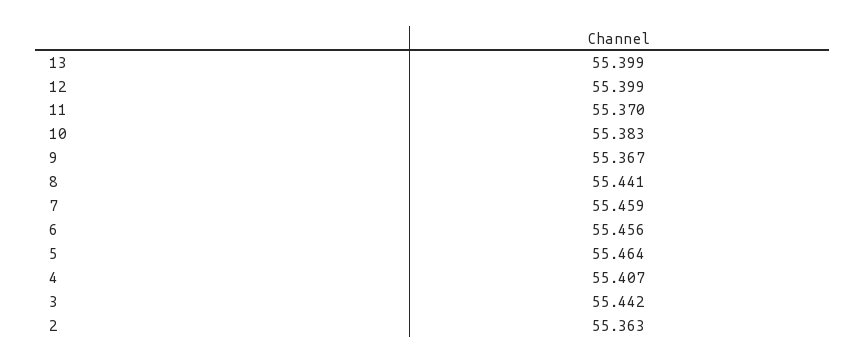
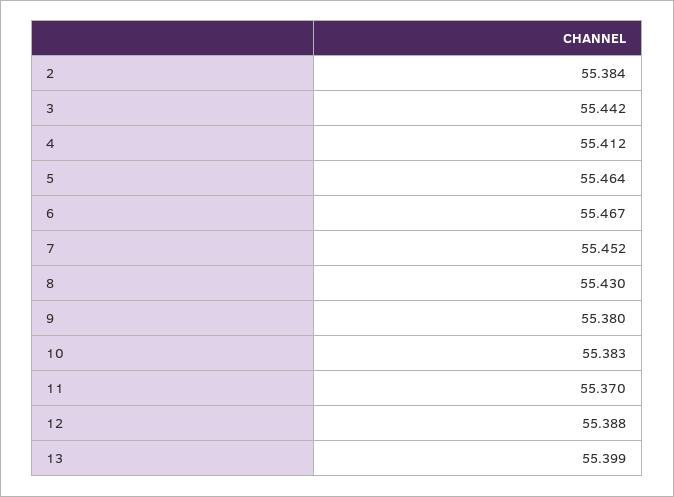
12: 55.399 -> 55.388
9: 55.367 -> 55.38
8: 55.441 -> 55.43
7: 55.459 -> 55.452
6: 55.456 -> 55.467
4: 55.407 -> 55.412
2: 55.363 -> 55.384

